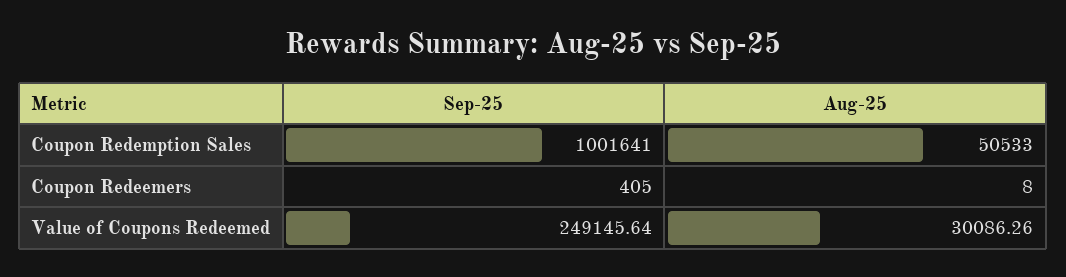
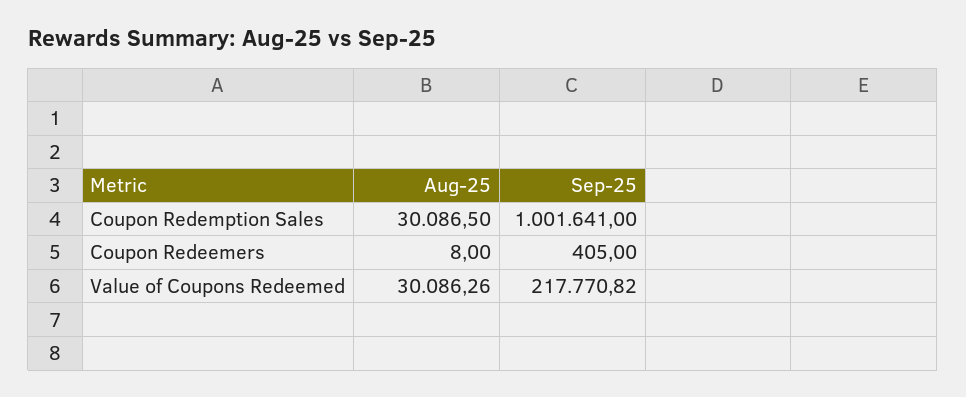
Aug-25, Coupon Redemption Sales: 50533 -> 30086.5
Sep-25, Value of Coupons Redeemed: 249145.64 -> 217770.82

